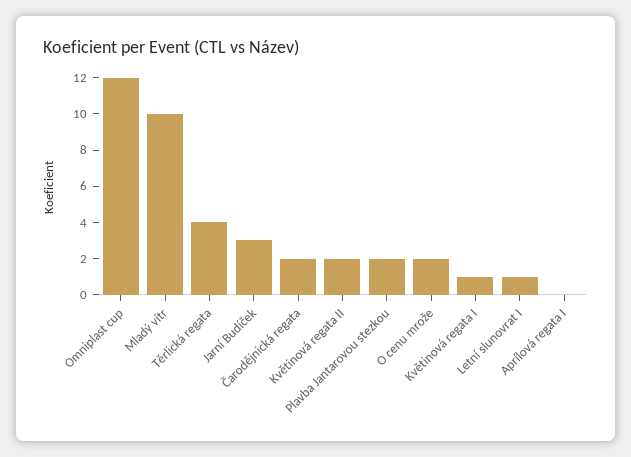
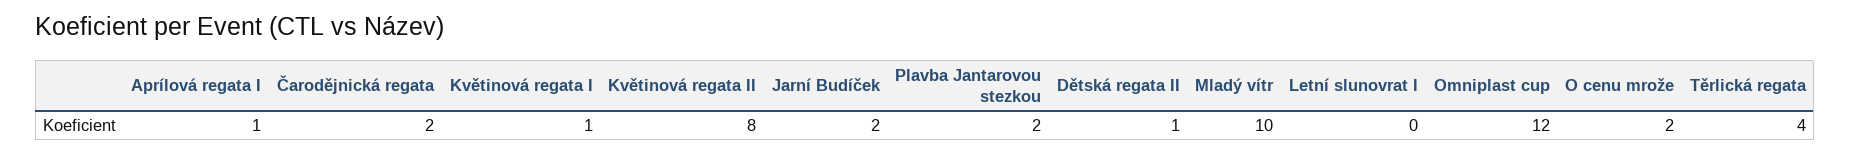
Jarní Budíček: 3 -> 2
Květinová regata II: 2 -> 8
Letní slunovrat I: 1 -> 0
Aprílová regata I: 0 -> 1
Dětská regata II: none -> 1

